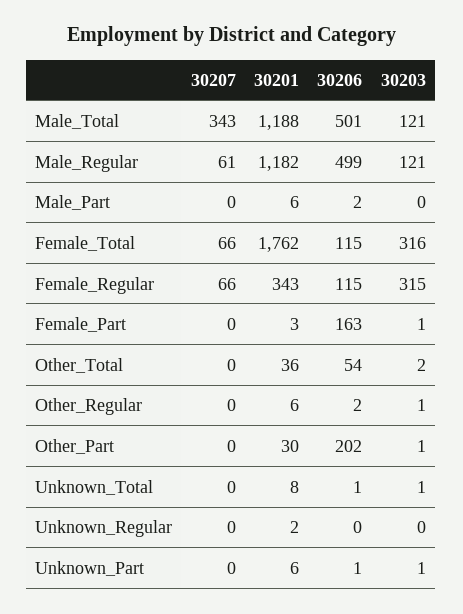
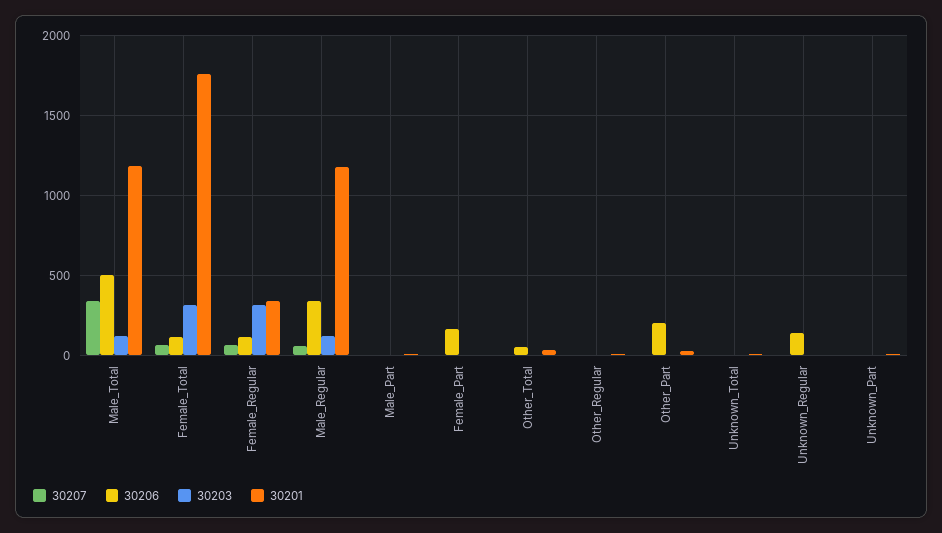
30206, Male_Regular: 499 -> 350
30206, Unknown_Regular: 0 -> 150

